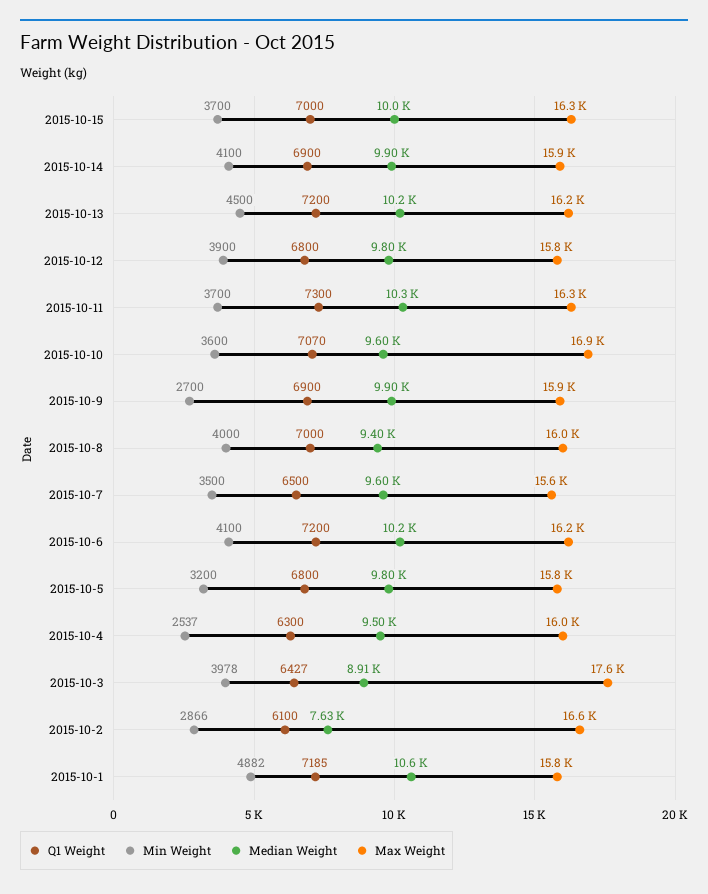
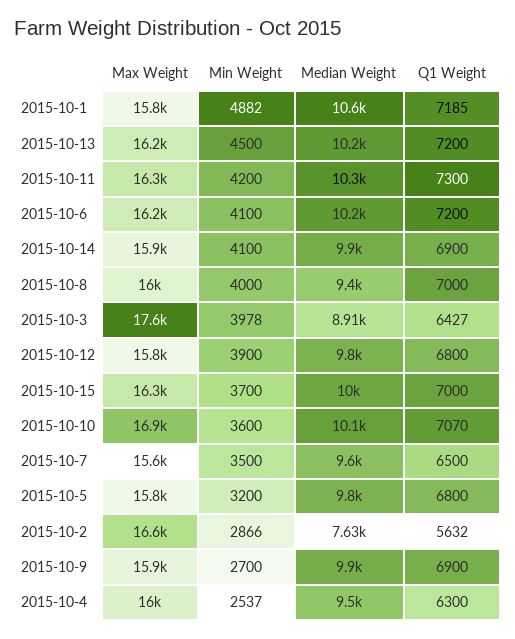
Min Weight, 2015-10-11: 3700 -> 4200
Median Weight, 2015-10-10: 9600 -> 10100
Q1 Weight, 2015-10-2: 6100 -> 5632

